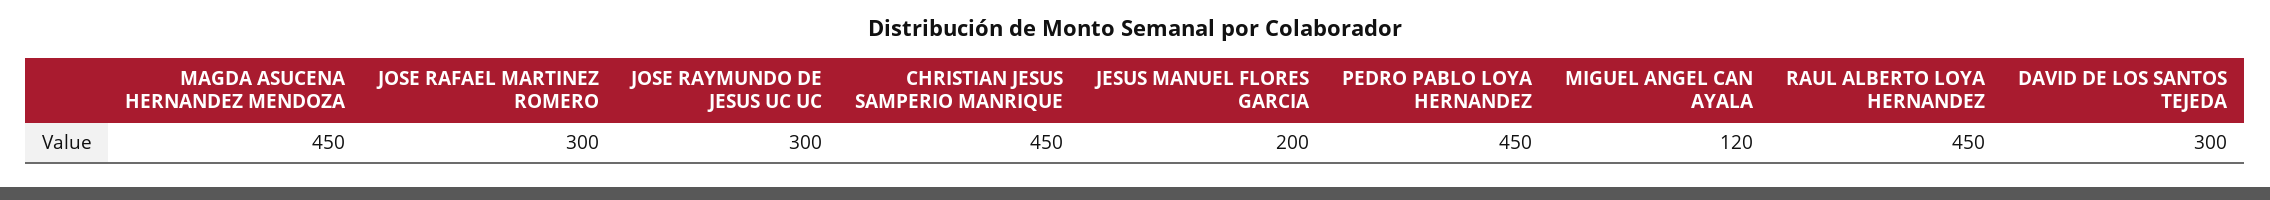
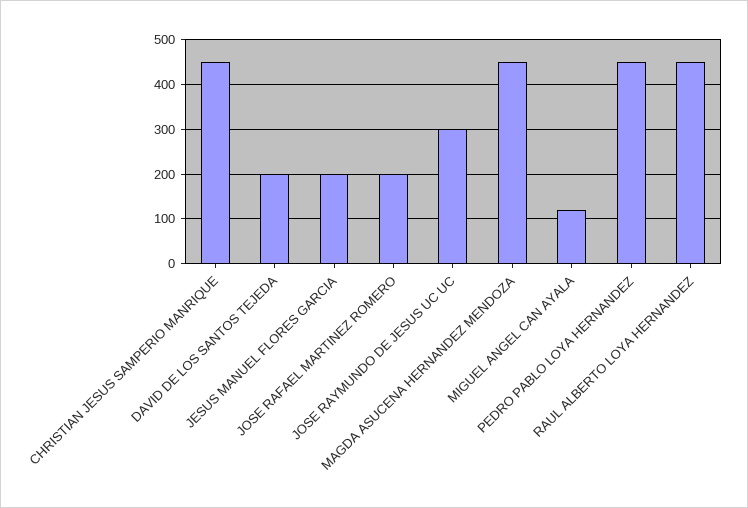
JOSE RAFAEL MARTINEZ ROMERO: 300 -> 200
DAVID DE LOS SANTOS TEJEDA: 300 -> 200

